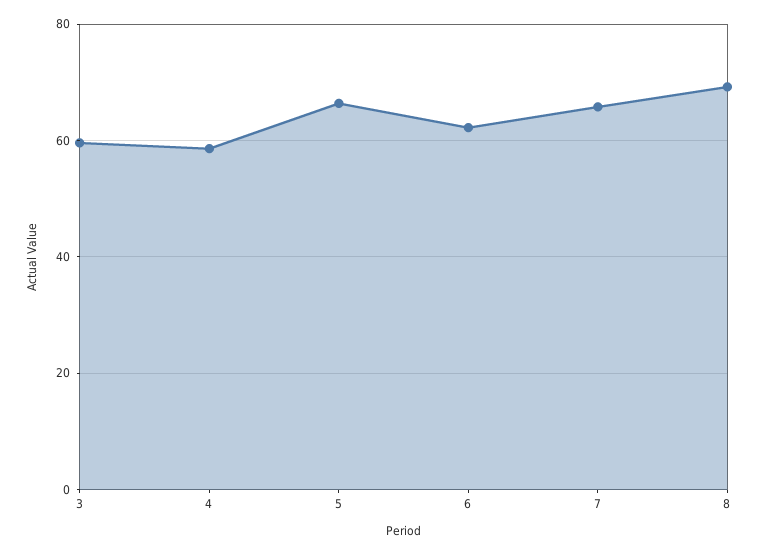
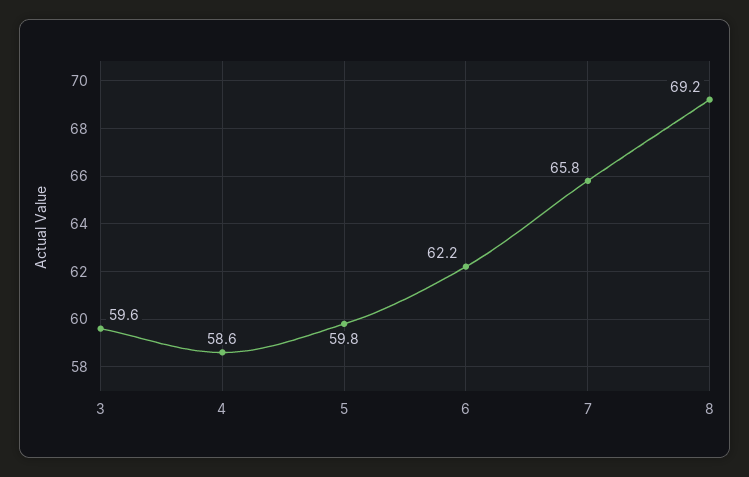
5: 66 -> 59.8

